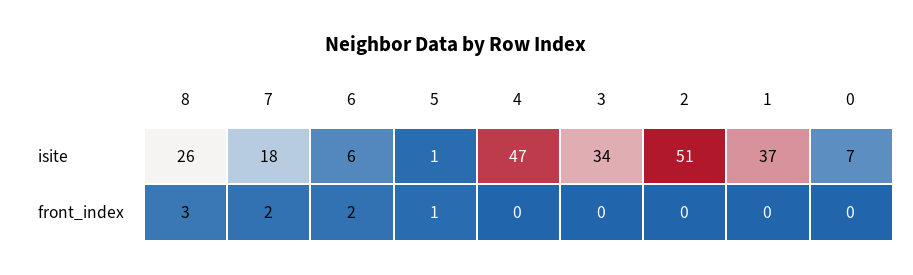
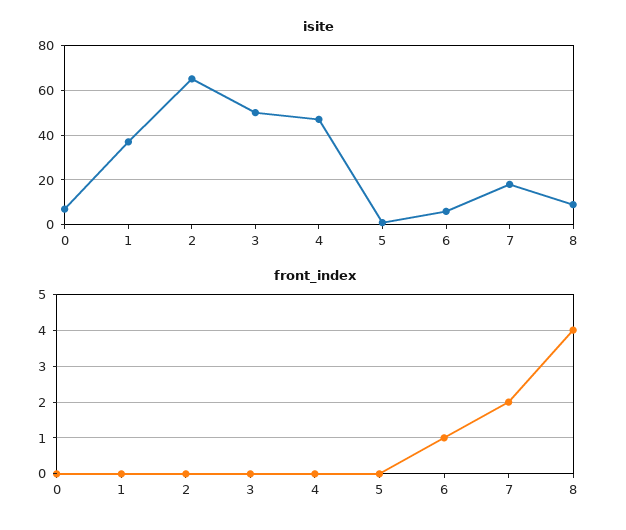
isite, 8: 26 -> 10
isite, 3: 34 -> 50
isite, 2: 51 -> 65
front_index, 8: 3 -> 4
front_index, 6: 2 -> 1
front_index, 5: 1 -> 0

